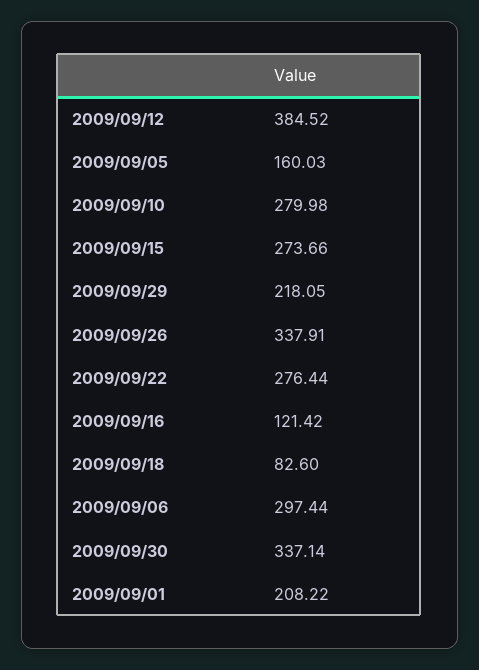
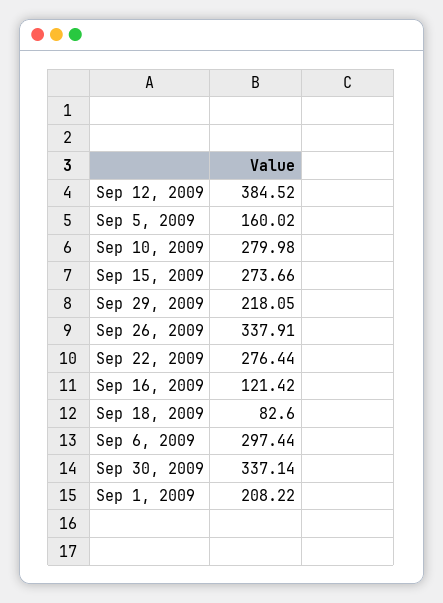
2009/09/05: 160.03 -> 160.02

